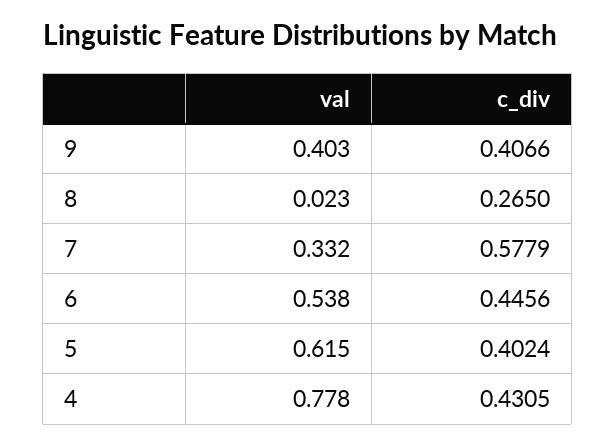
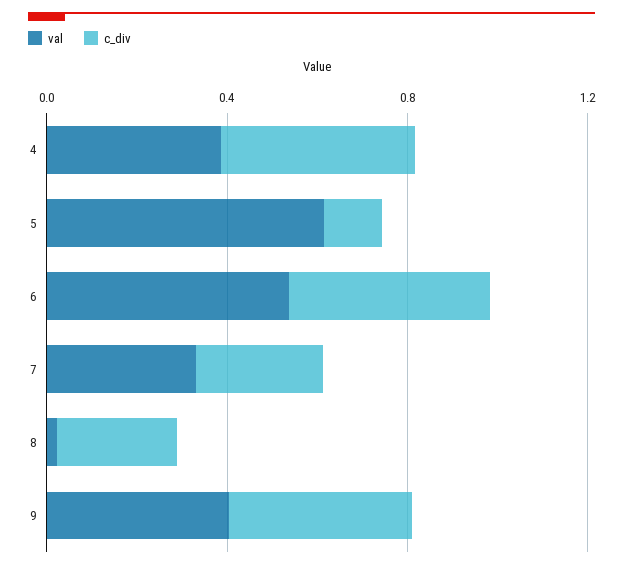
c_div, 7: 0.5779 -> 0.3
c_div, 5: 0.4024 -> 0.1
val, 4: 0.778 -> 0.4

